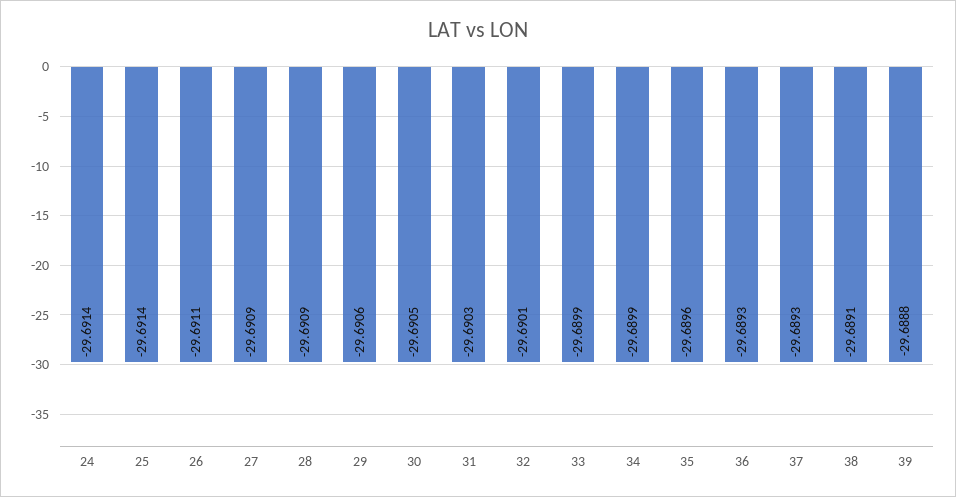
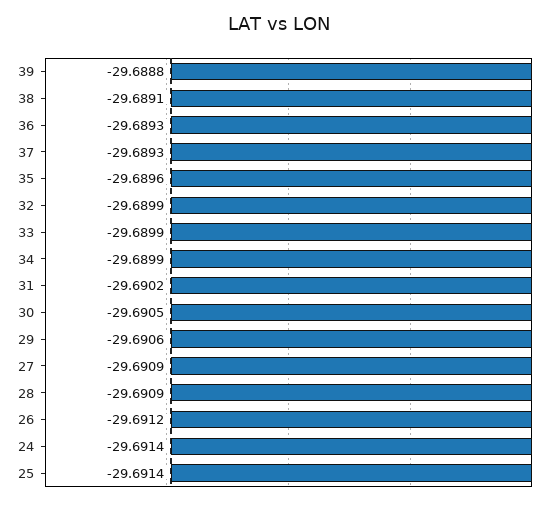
26: -29.6911 -> -29.6912
31: -29.6903 -> -29.6902
32: -29.6901 -> -29.6899

